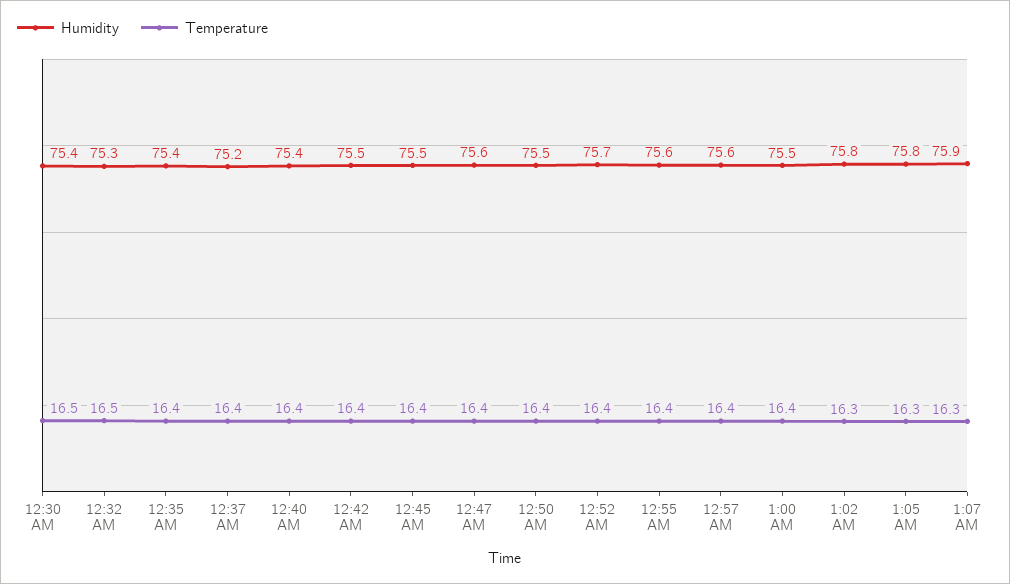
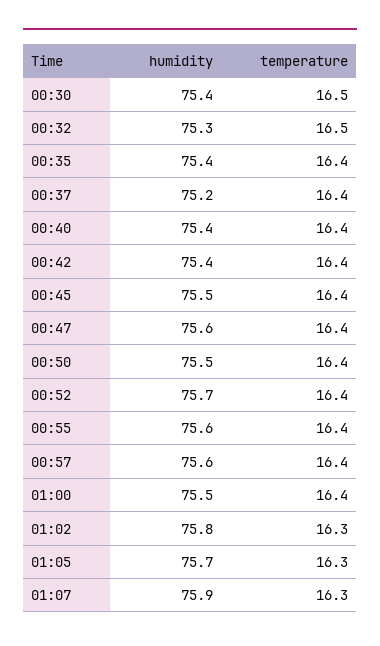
Humidity, 12:42 AM: 75.5 -> 75.4
Humidity, 1:05 AM: 75.8 -> 75.7

